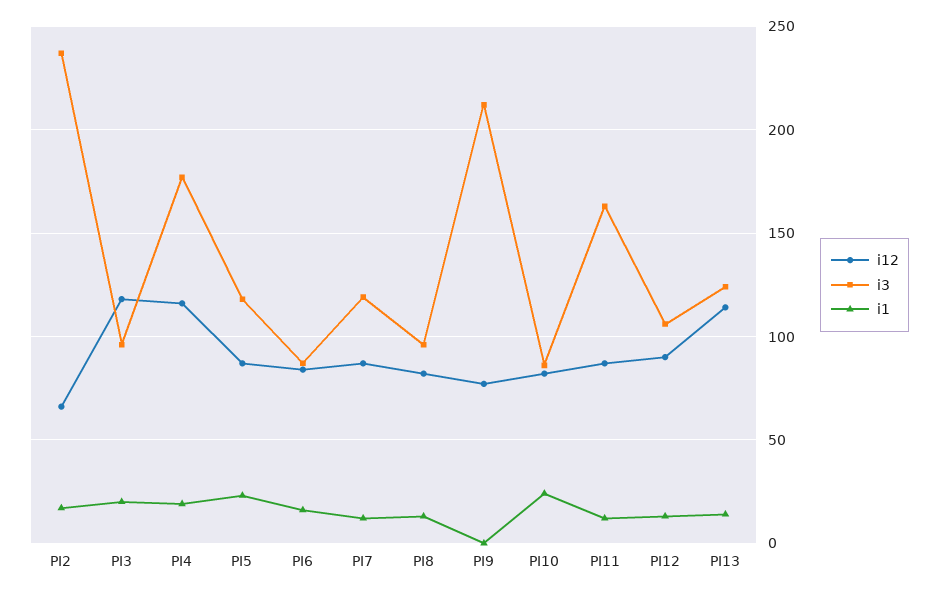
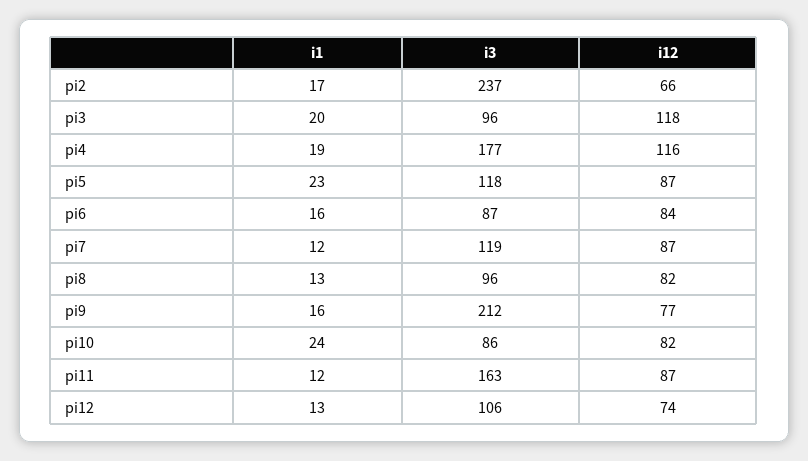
i1, PI9: 0 -> 16
i12, PI12: 90 -> 74
i12, PI13: 115 -> none
i3, PI13: 125 -> none
i1, PI13: 15 -> none

